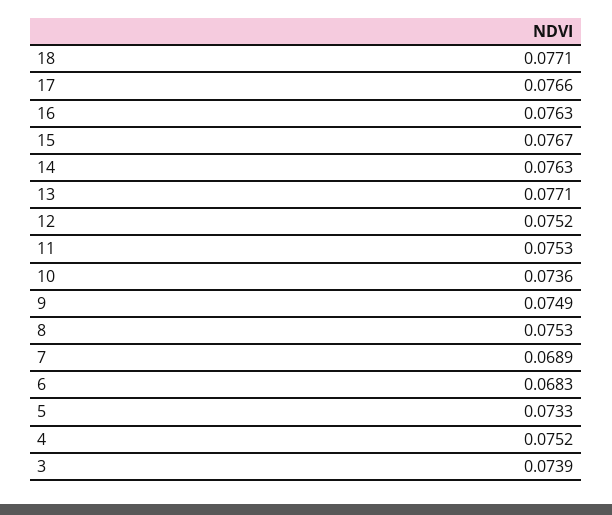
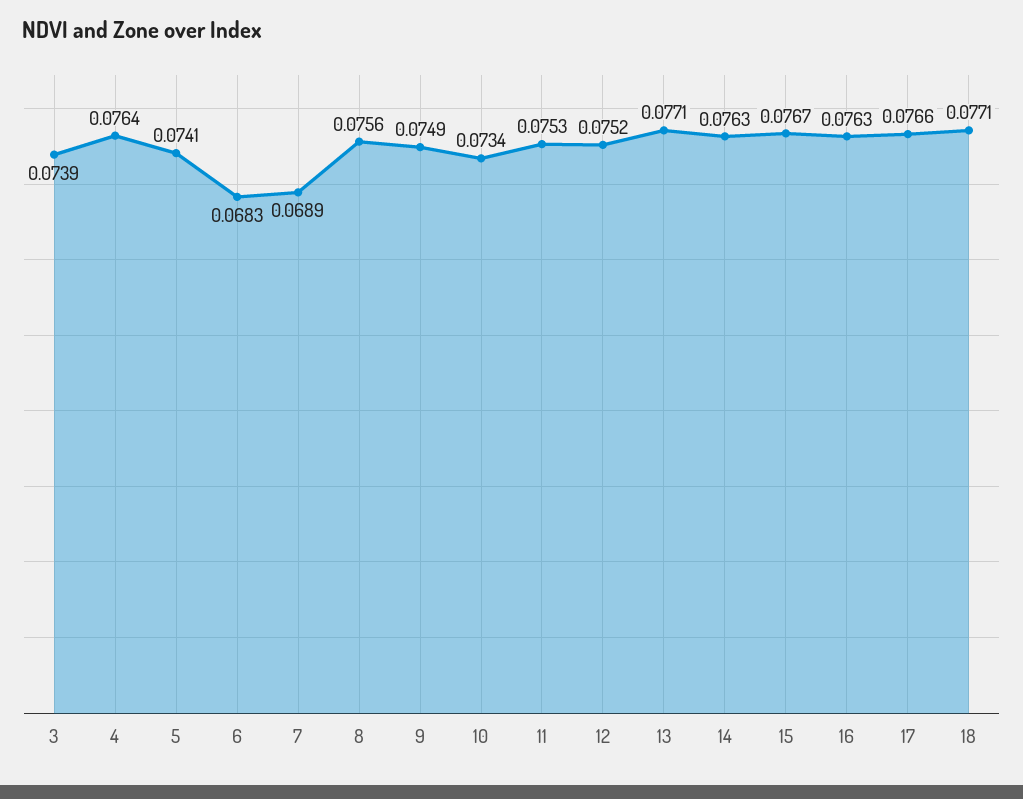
10: 0.0736 -> 0.0734
8: 0.0753 -> 0.0756
5: 0.0733 -> 0.0741
4: 0.0752 -> 0.0764

